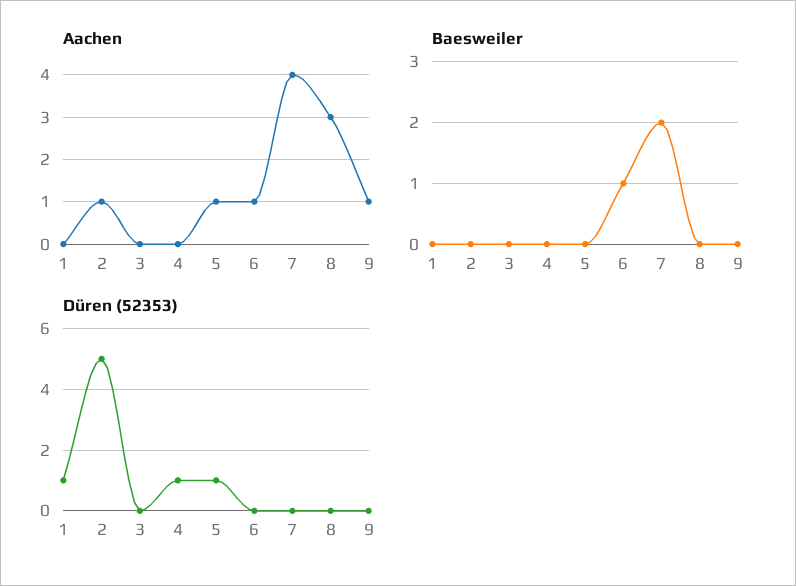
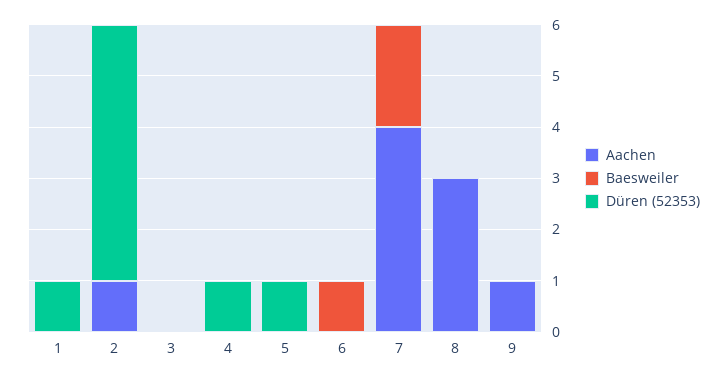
Aachen, 5: 1 -> 0
Aachen, 6: 1 -> 0

